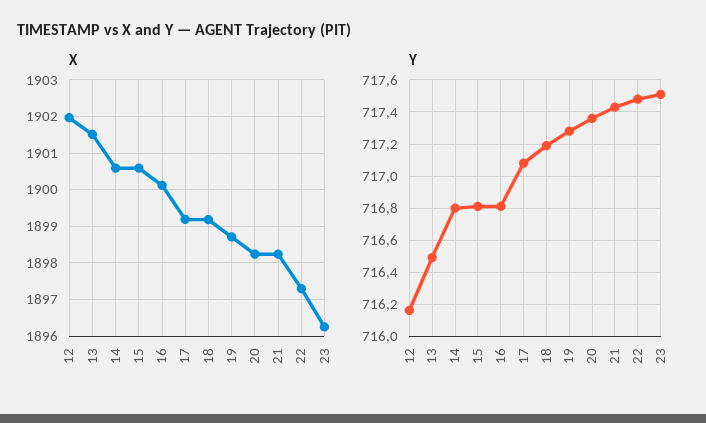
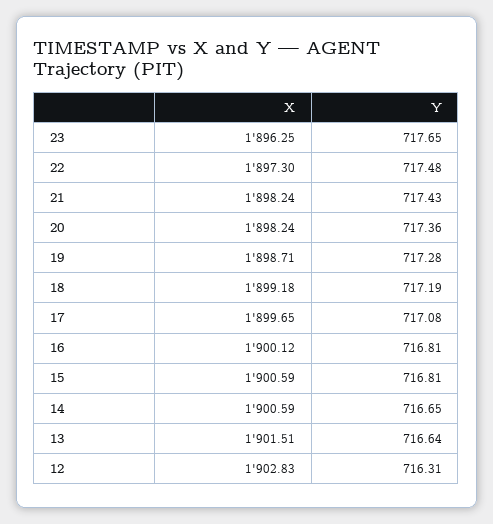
X, 12: 1902 -> 1902.83
X, 17: 1899.2 -> 1899.65
Y, 12: 716.15 -> 716.31
Y, 13: 716.5 -> 716.64
Y, 14: 716.8 -> 716.65
Y, 23: 717.5 -> 717.65

